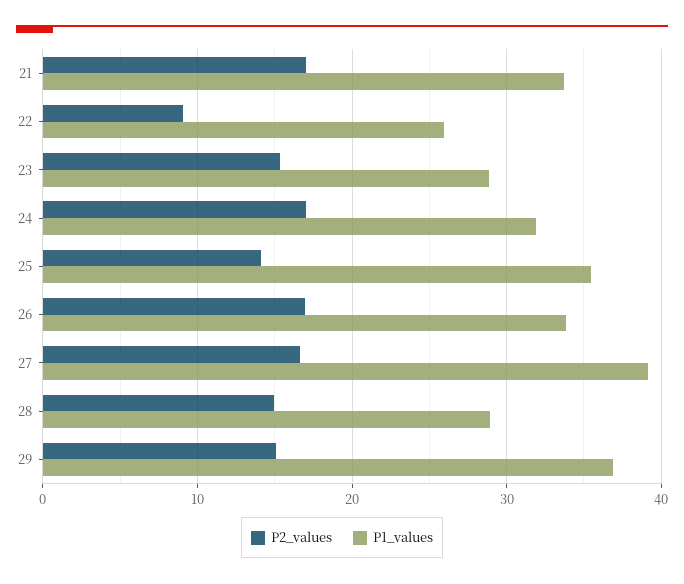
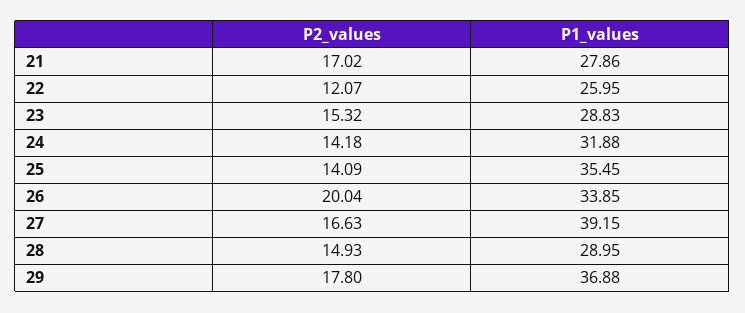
P1_values, 21: 34 -> 27.86
P2_values, 22: 9 -> 12.07
P2_values, 24: 17 -> 14.18
P2_values, 26: 17 -> 20.04
P2_values, 29: 15 -> 17.8

